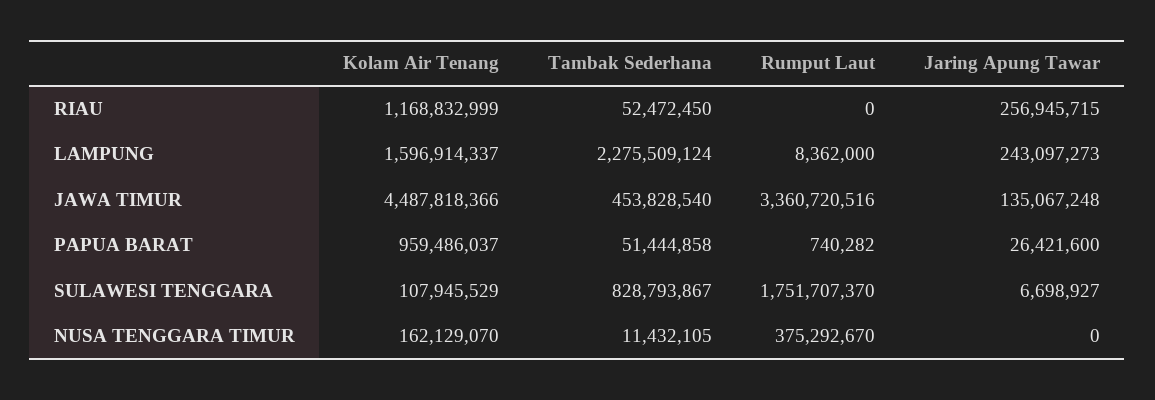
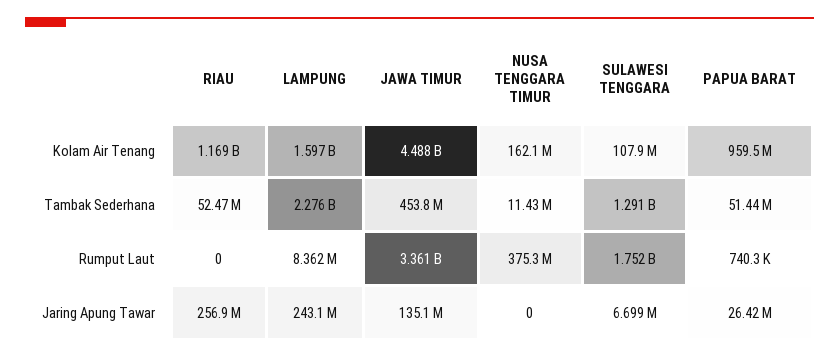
Tambak Sederhana, SULAWESI TENGGARA: 828793867 -> 1291000000

